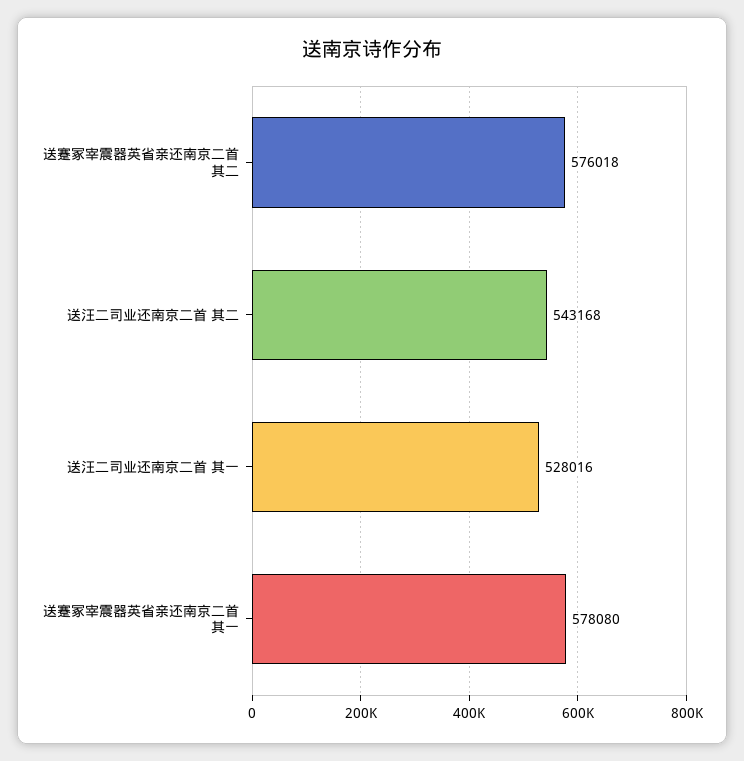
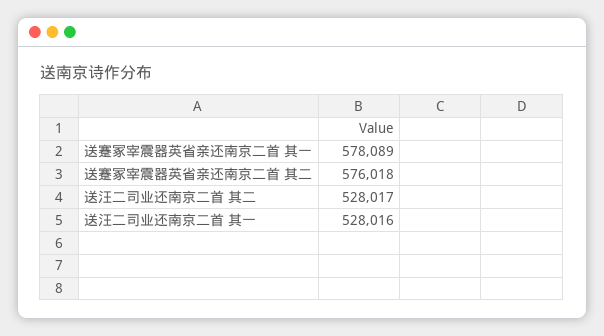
送汪二司业还南京二首 其二: 543168 -> 528017
送蹇冢宰震器英省亲还南京二首 其一: 578080 -> 578089

